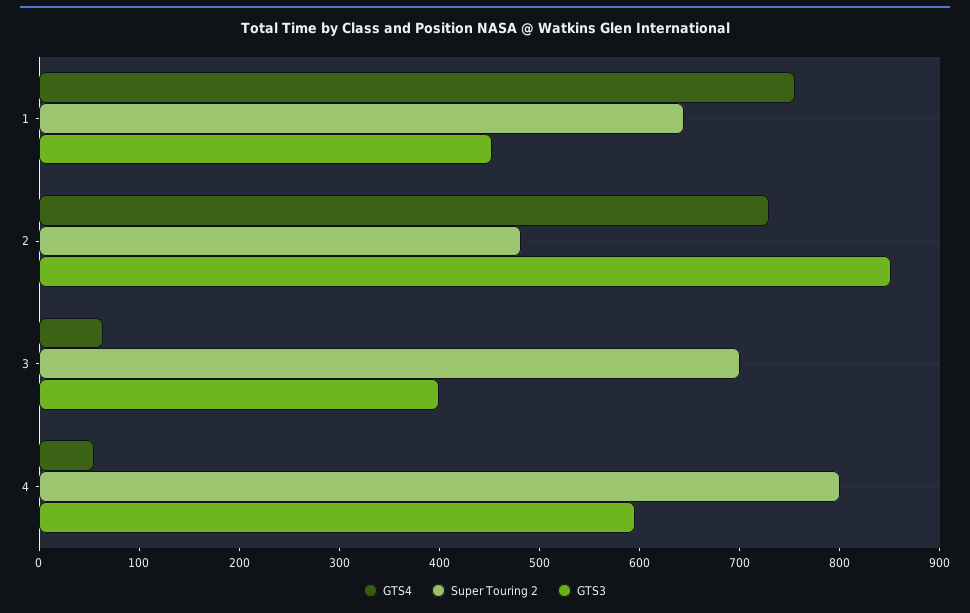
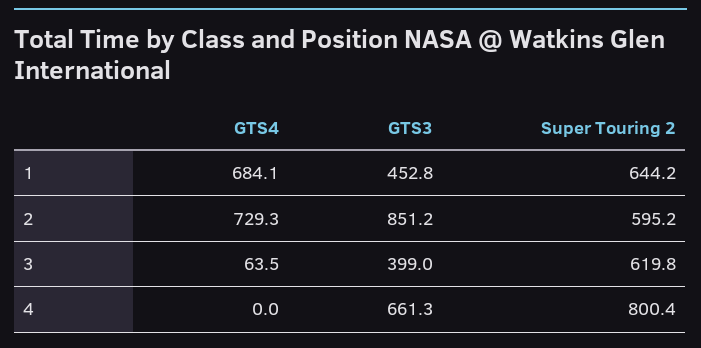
GTS4, 1: 760 -> 684.1
Super Touring 2, 2: 480 -> 595.2
Super Touring 2, 3: 700 -> 619.8
GTS4, 4: 60 -> 0
GTS3, 4: 600 -> 661.3

